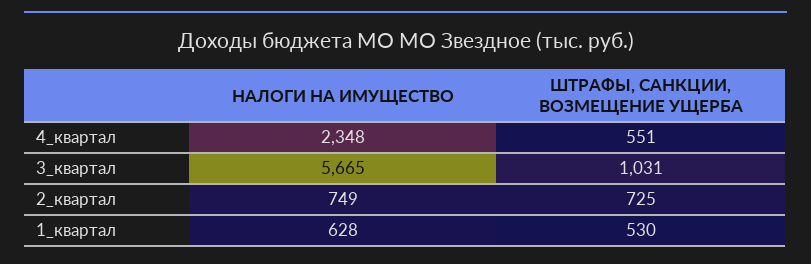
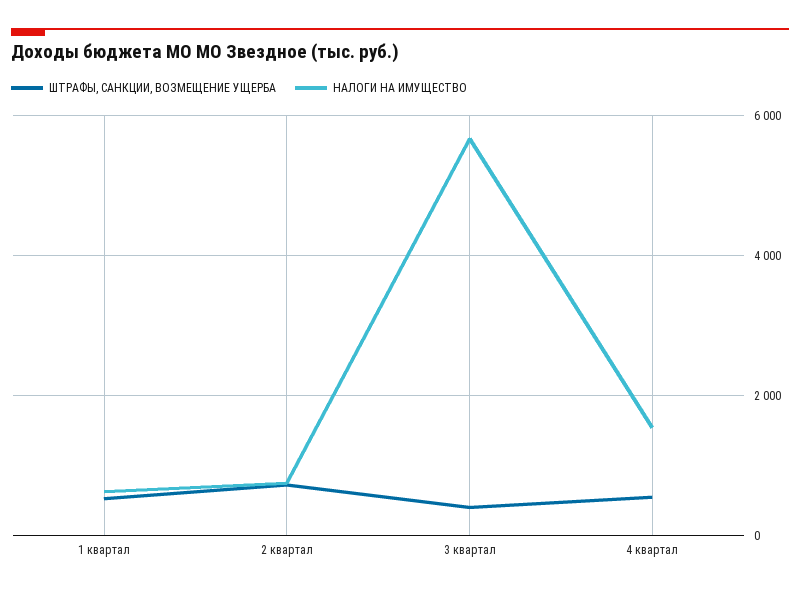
НАЛОГИ НА ИМУЩЕСТВО, 4_квартал: 2348 -> 1600
ШТРАФЫ, САНКЦИИ, ВОЗМЕЩЕНИЕ УЩЕРБА, 3_квартал: 1031 -> 400

